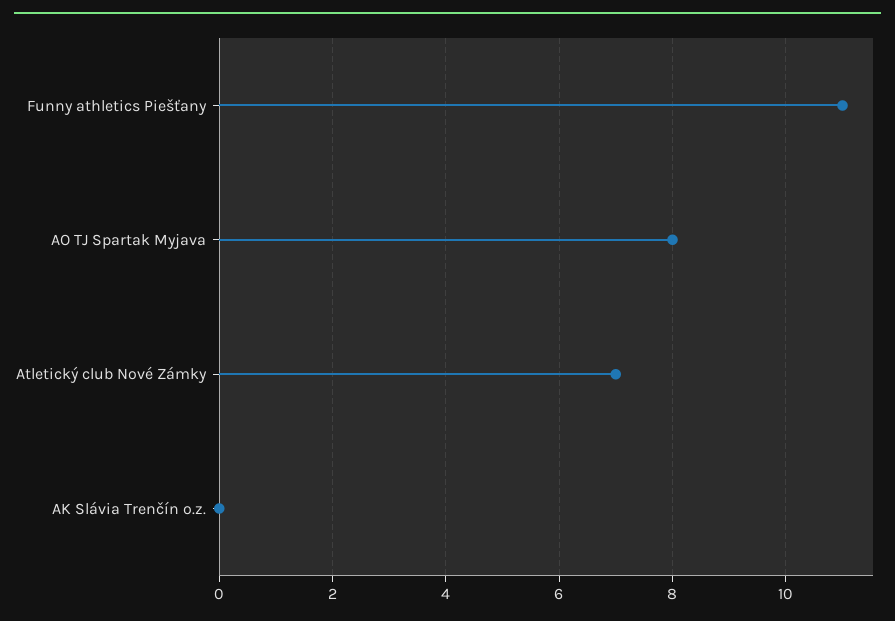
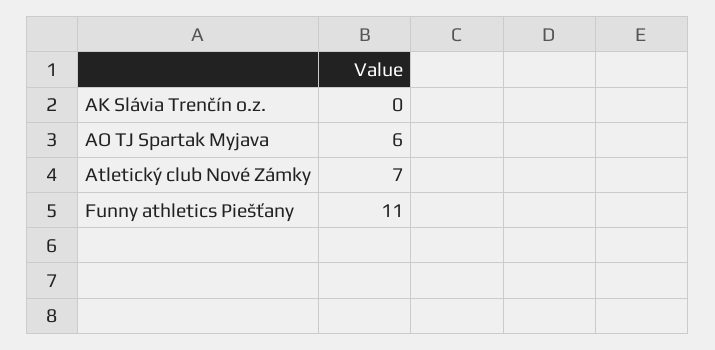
AO TJ Spartak Myjava: 8 -> 6

